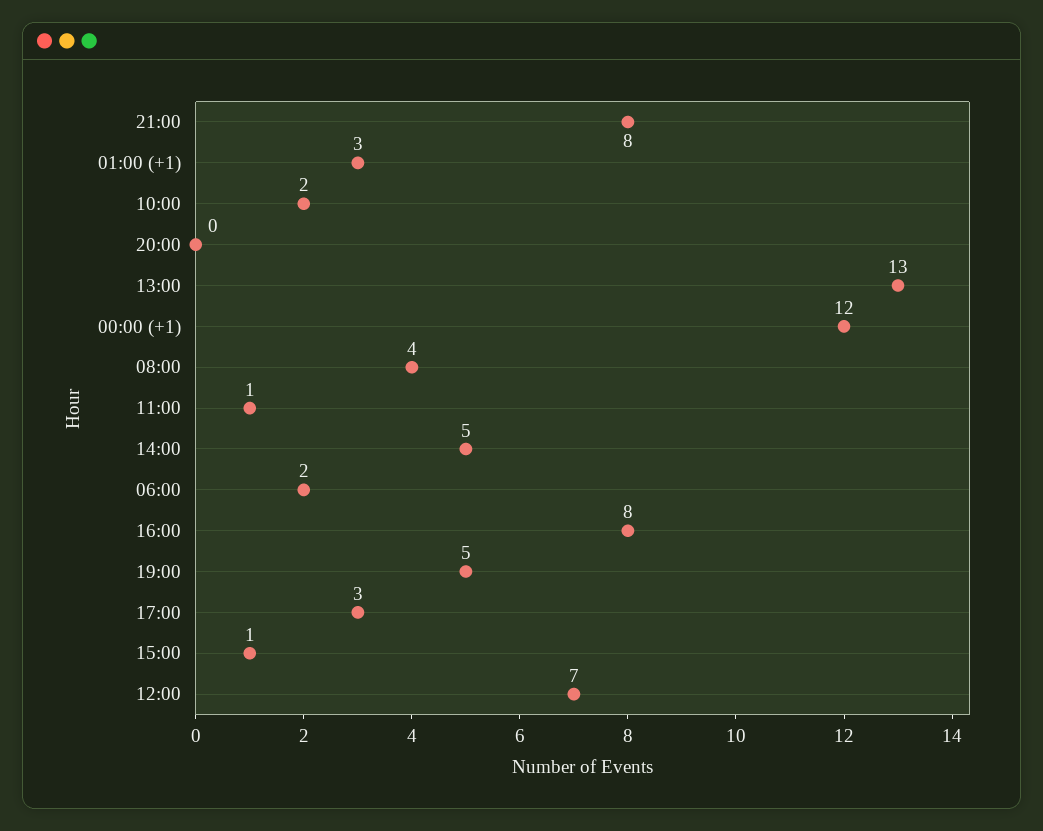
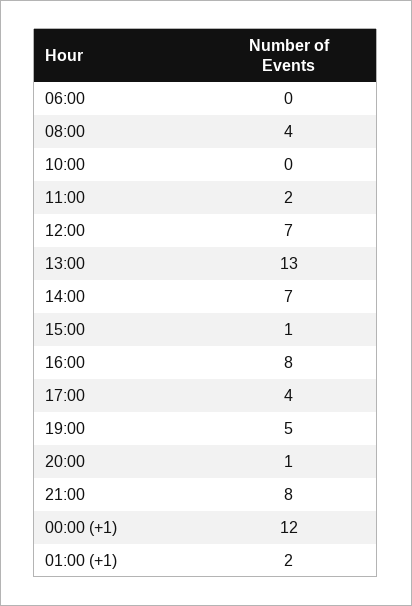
01:00 (+1): 3 -> 2
10:00: 2 -> 0
20:00: 0 -> 1
11:00: 1 -> 2
14:00: 5 -> 7
06:00: 2 -> 0
17:00: 3 -> 4

